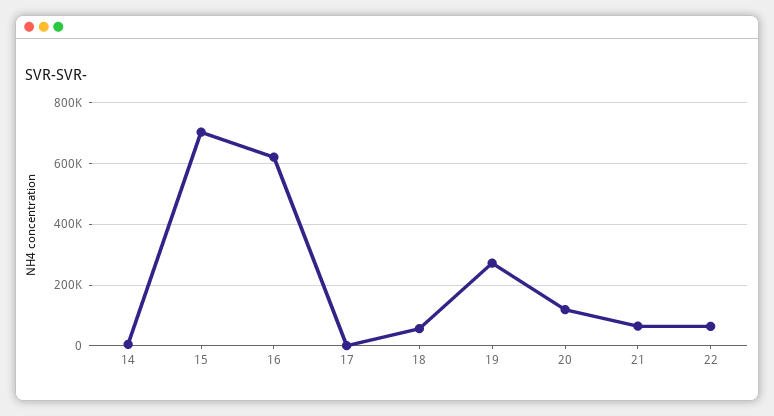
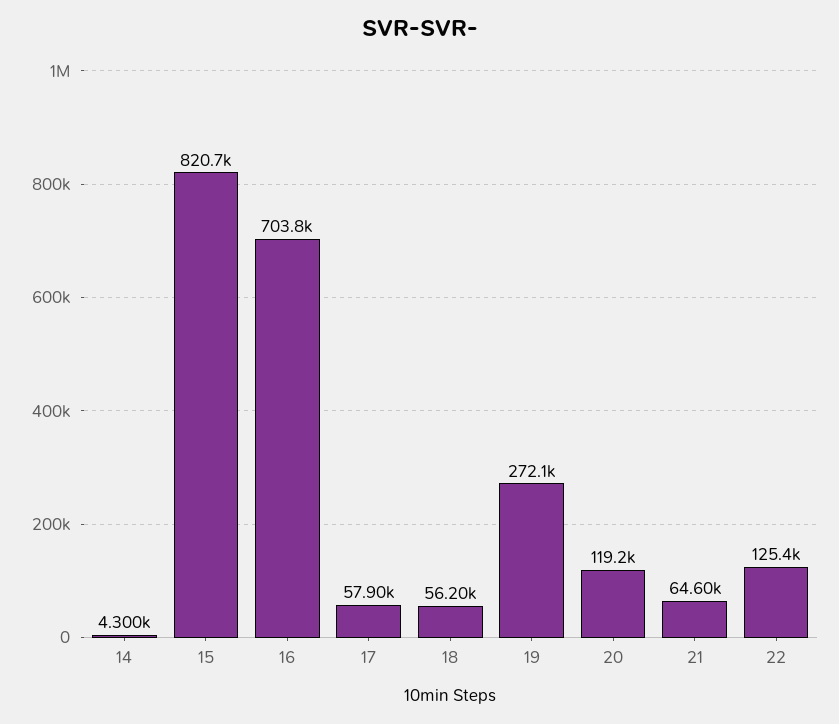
15: 700000 -> 820700
16: 620000 -> 703800
17: 0 -> 57900
22: 60000 -> 125400

